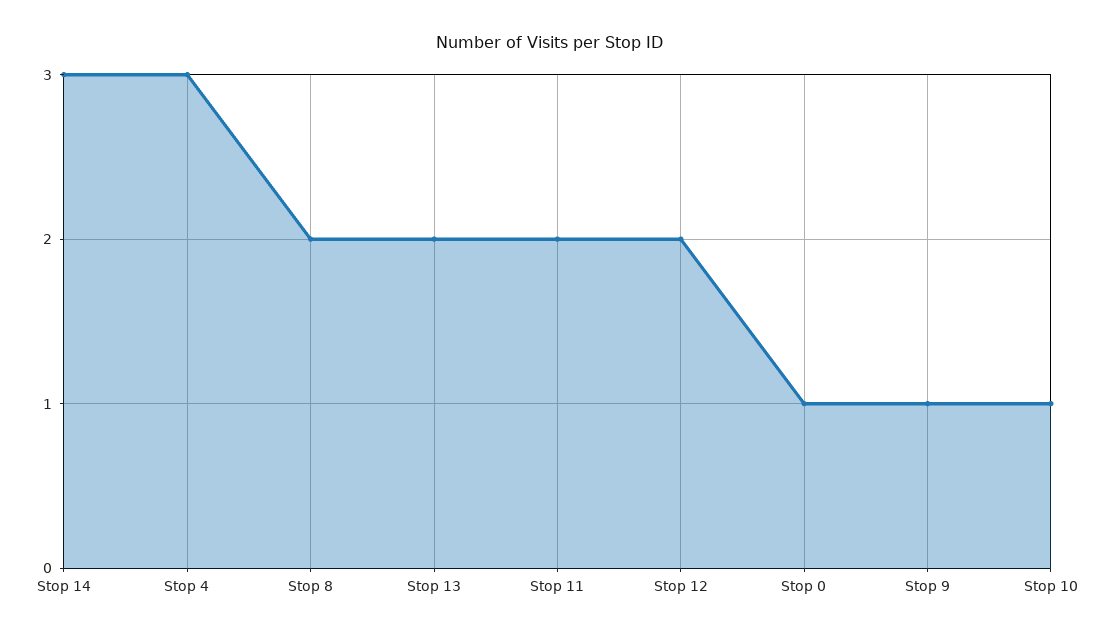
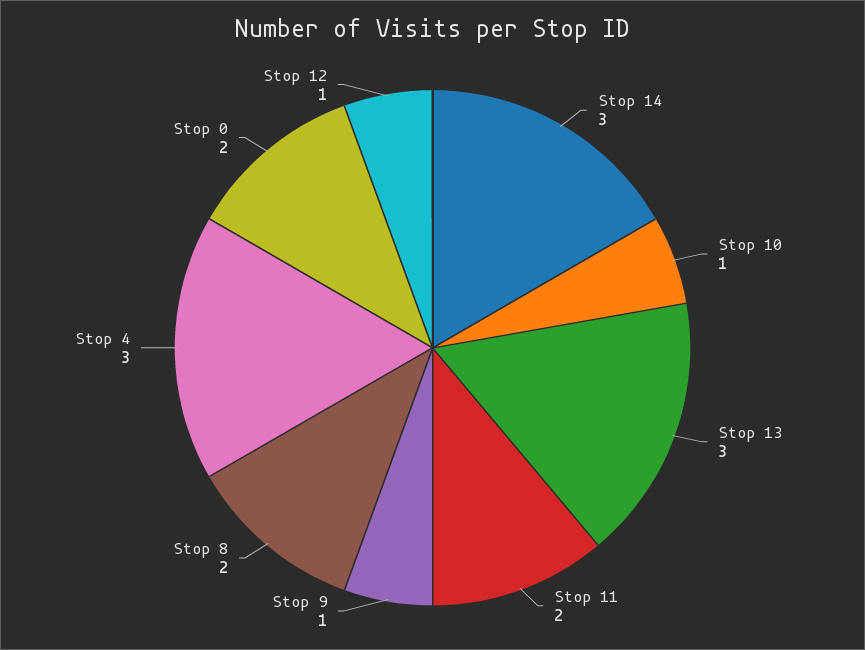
Stop 13: 2 -> 3
Stop 12: 2 -> 1
Stop 0: 1 -> 2

